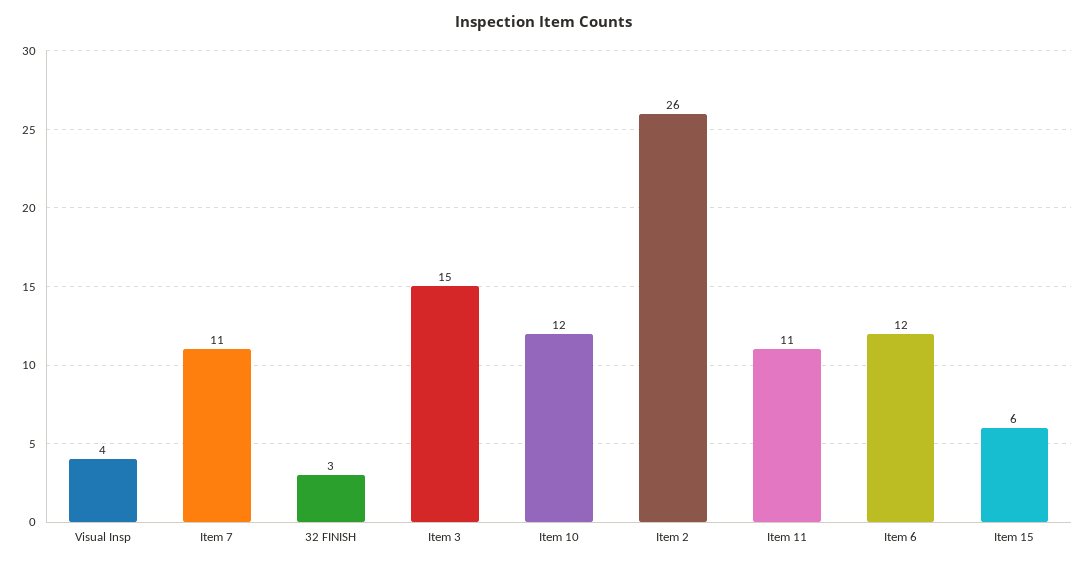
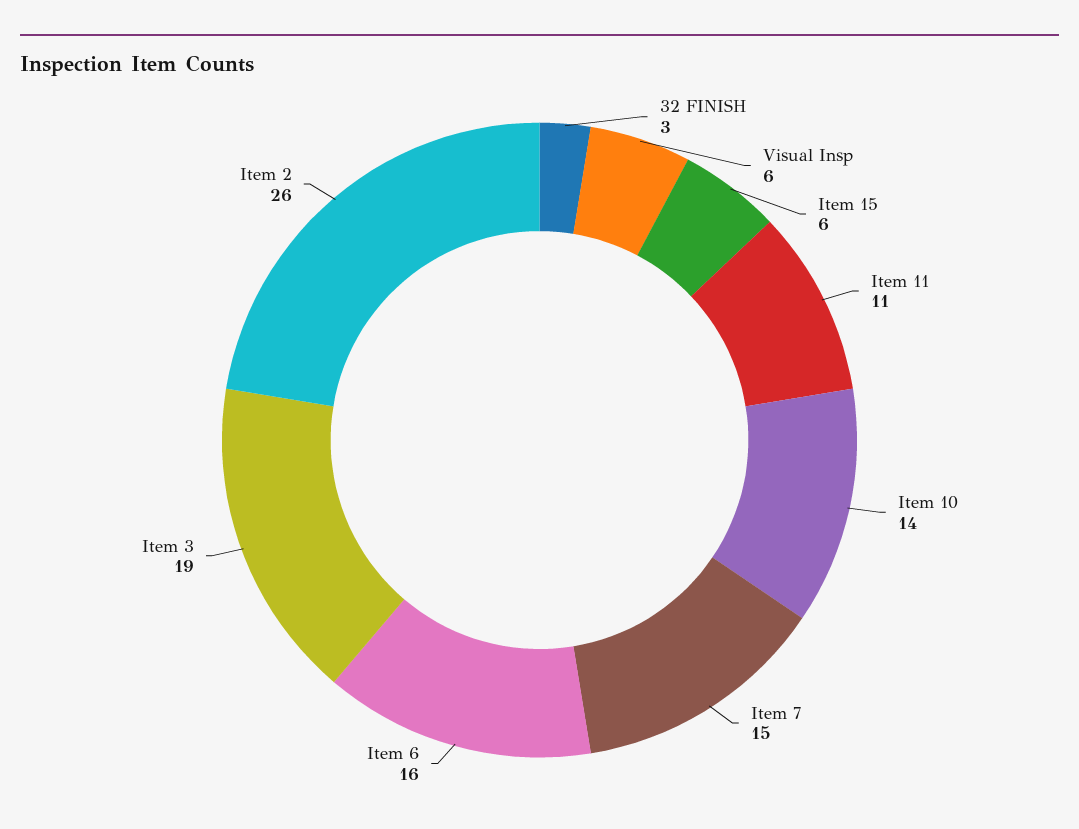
Visual Insp: 4 -> 6
Item 7: 11 -> 15
Item 3: 15 -> 19
Item 10: 12 -> 14
Item 6: 12 -> 16

